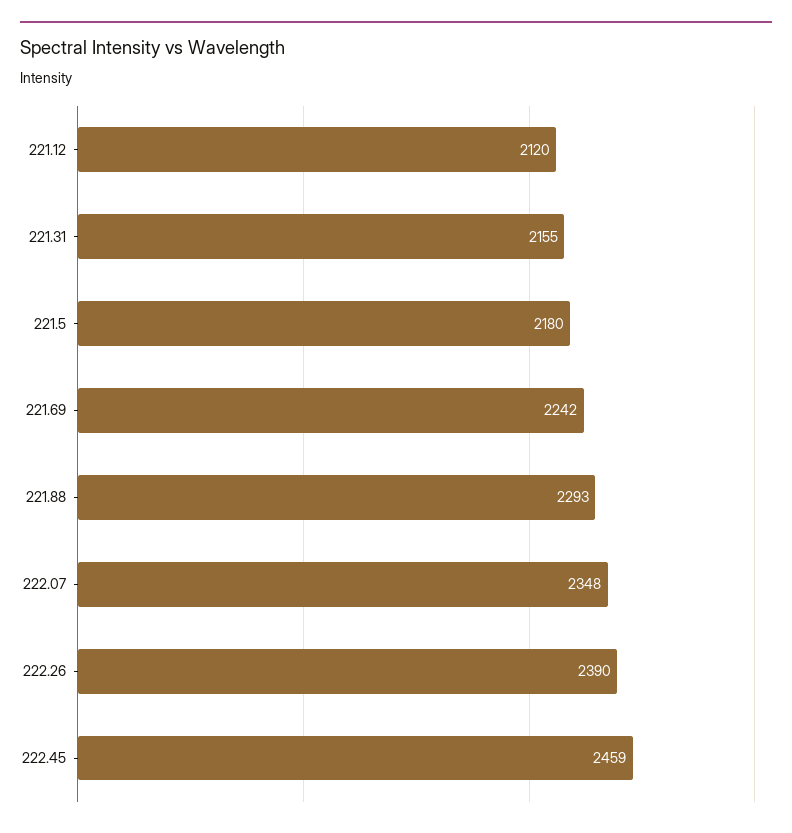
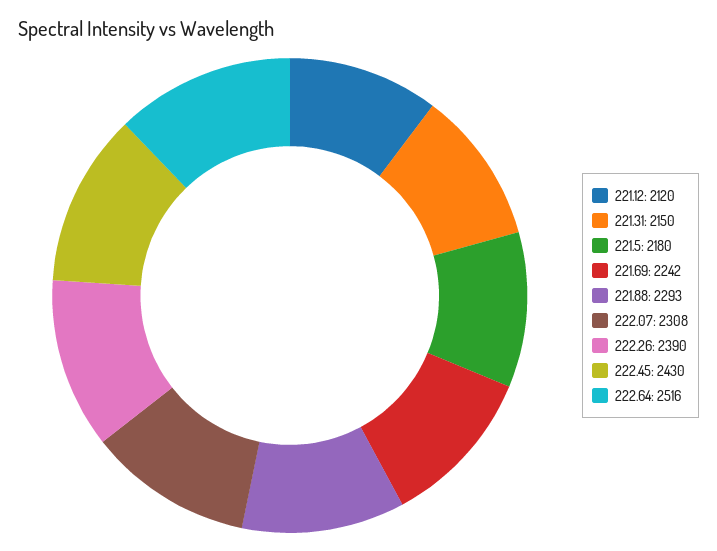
221.31: 2155 -> 2150
222.07: 2348 -> 2308
222.45: 2459 -> 2430
222.64: none -> 2516

